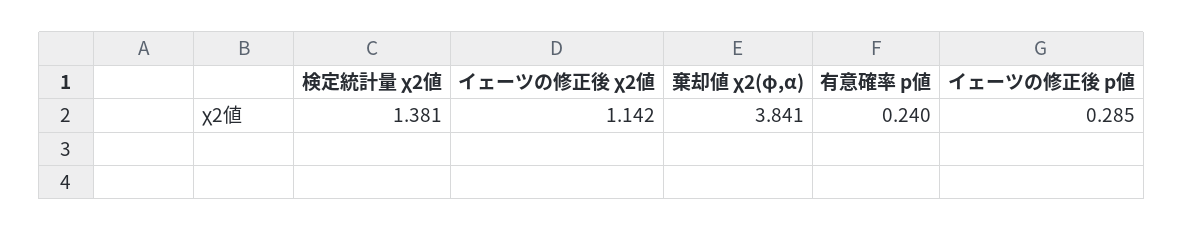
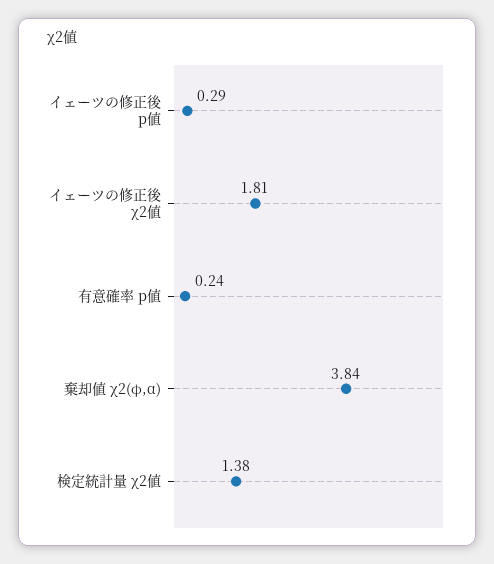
イェーツの修正後 χ2値: 1.142 -> 1.81

